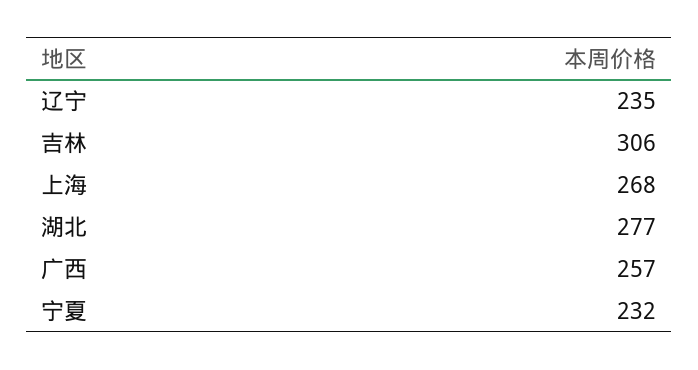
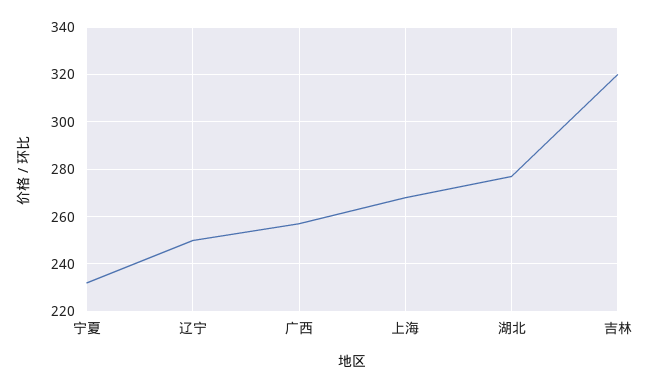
辽宁: 235 -> 250
吉林: 306 -> 320

